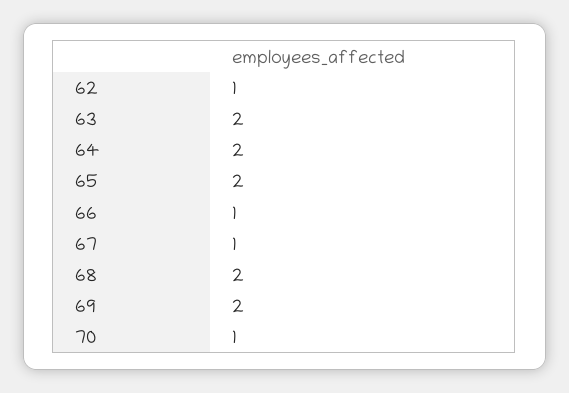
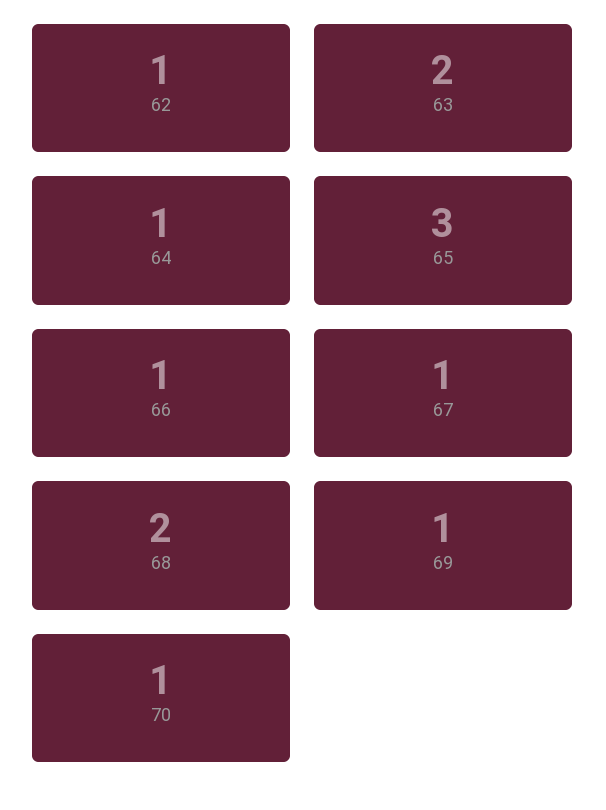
64: 2 -> 1
65: 2 -> 3
69: 2 -> 1

